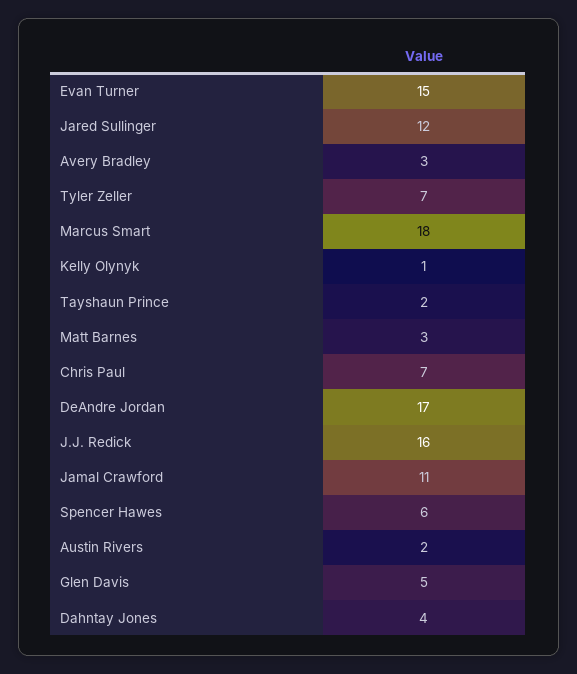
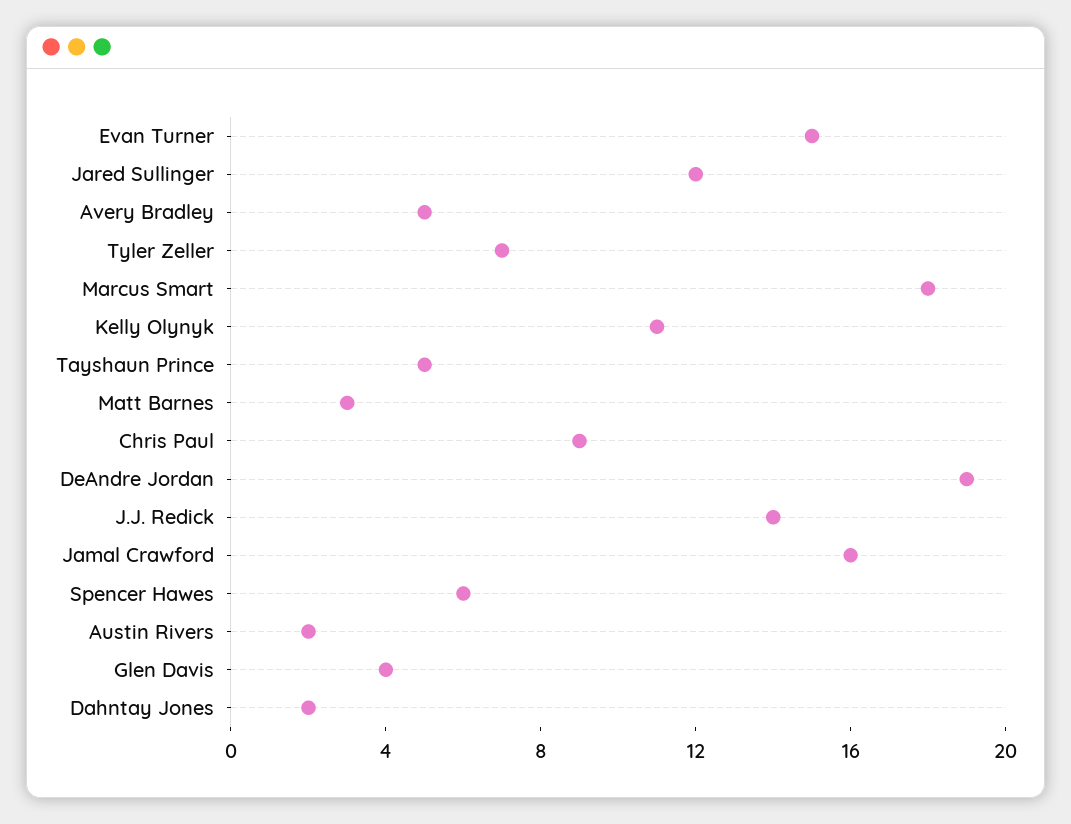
Avery Bradley: 3 -> 5
Kelly Olynyk: 1 -> 11
Tayshaun Prince: 2 -> 5
Chris Paul: 7 -> 9
DeAndre Jordan: 17 -> 19
J.J. Redick: 16 -> 14
Jamal Crawford: 11 -> 16
Glen Davis: 5 -> 4
Dahntay Jones: 4 -> 2

